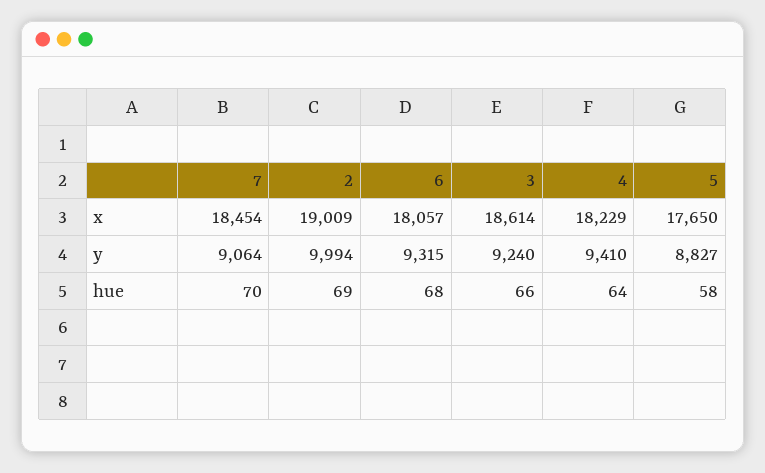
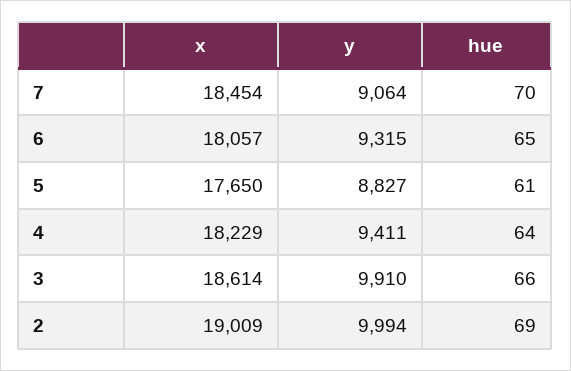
3, y: 9240 -> 9910
4, y: 9410 -> 9411
6, hue: 68 -> 65
5, hue: 58 -> 61

